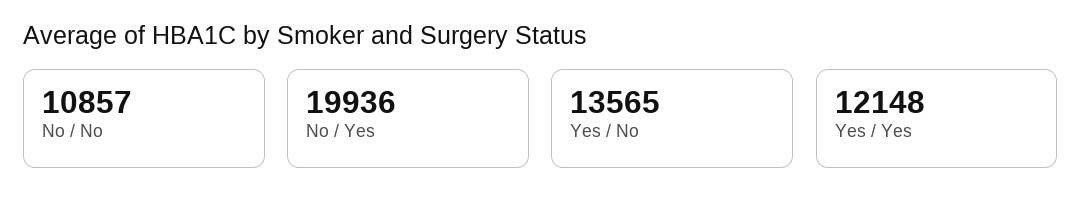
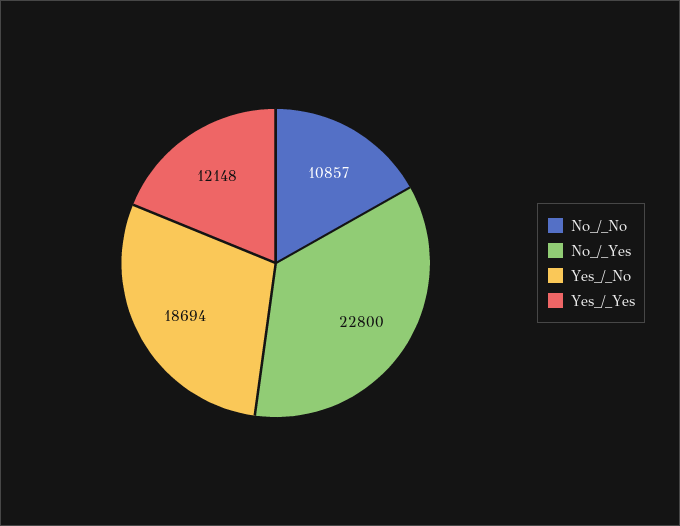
No / Yes: 19936 -> 22800
Yes / No: 13565 -> 18694

